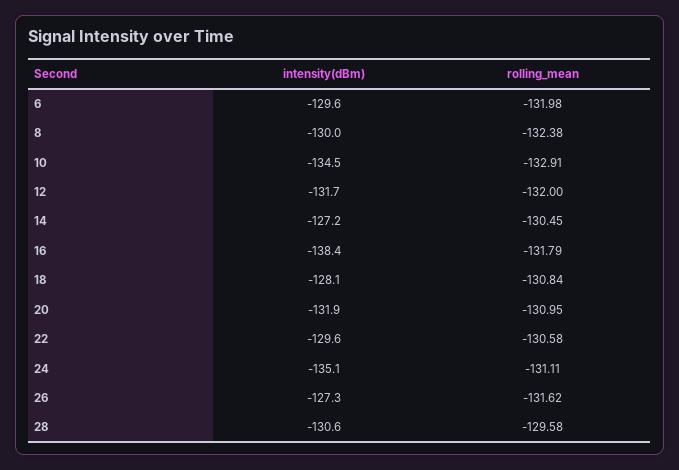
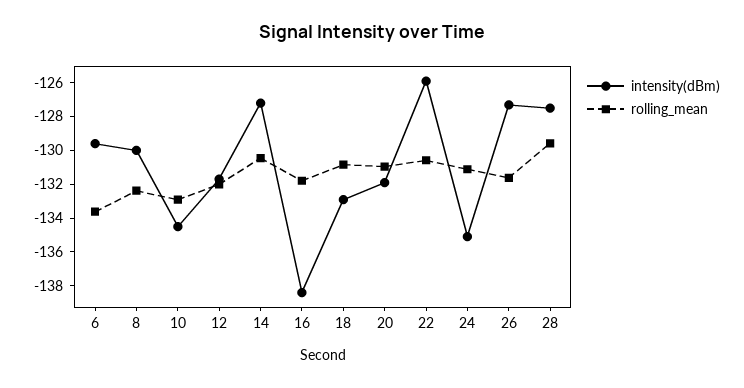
rolling_mean, 6: -131.98 -> -133.5
intensity(dBm), 18: -128.1 -> -133
intensity(dBm), 22: -129.6 -> -126
intensity(dBm), 28: -130.6 -> -127.5

